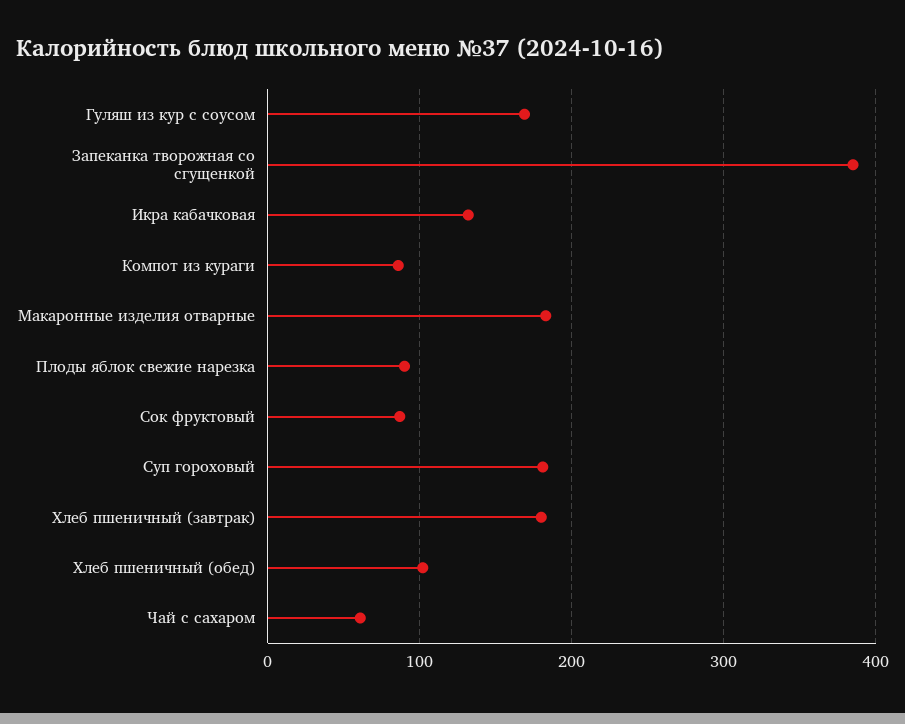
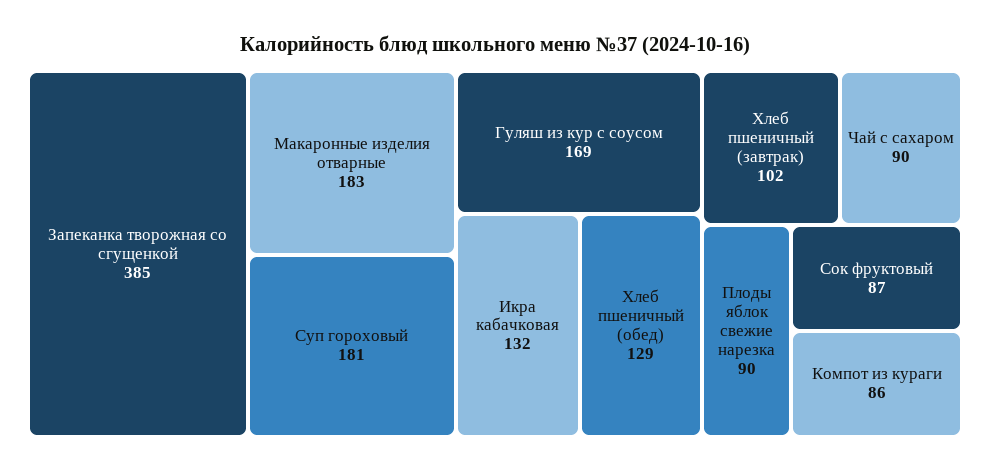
Хлеб пшеничный (завтрак): 180 -> 102
Хлеб пшеничный (обед): 100 -> 129
Чай с сахаром: 60 -> 90

